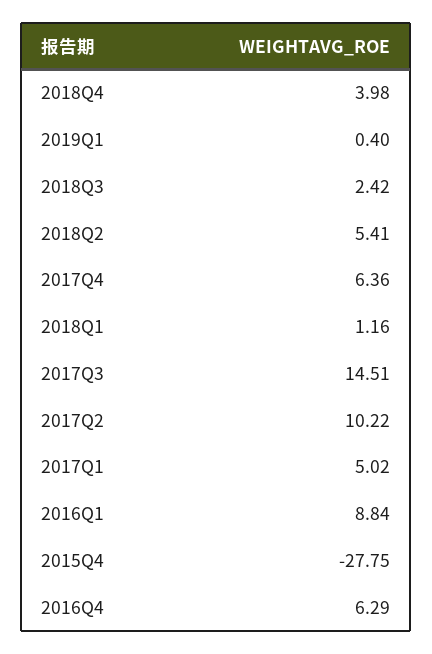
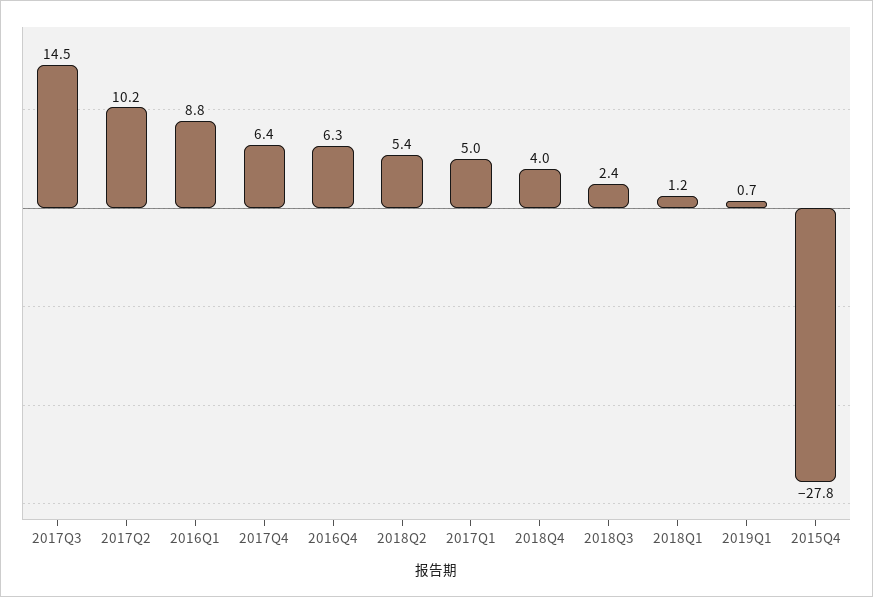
2019Q1: 0.4 -> 0.7

